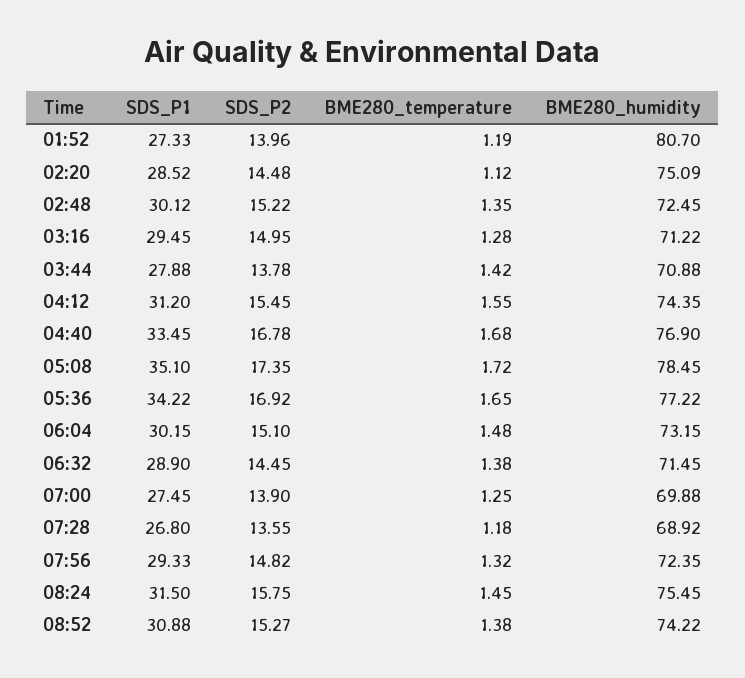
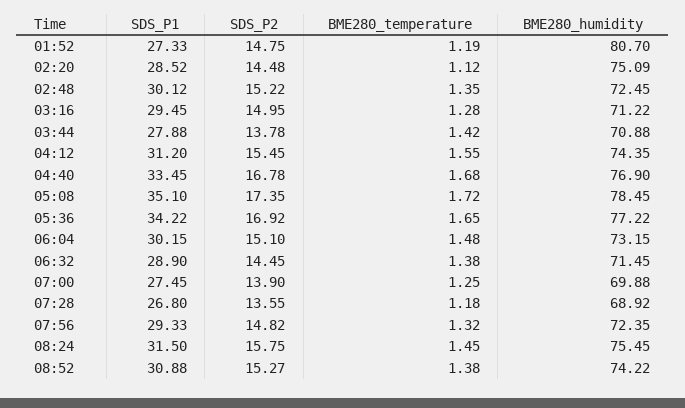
SDS_P2, 01:52: 13.96 -> 14.75

